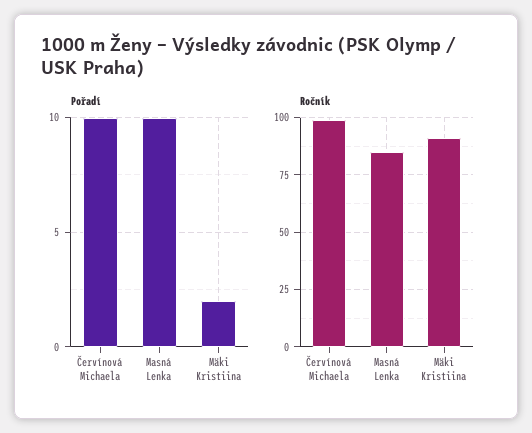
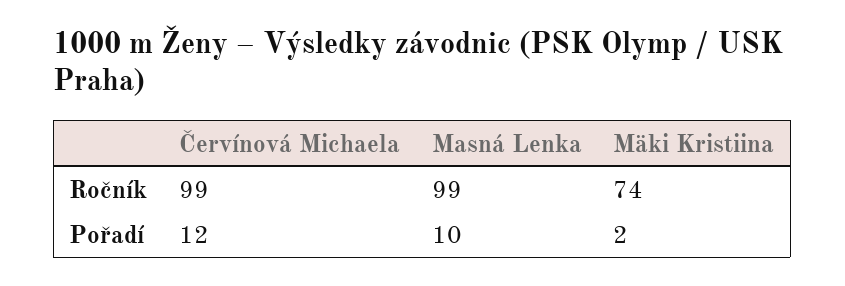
Pořadí, Červínová Michaela: 10 -> 12
Ročník, Masná Lenka: 85 -> 99
Ročník, Mäki Kristiina: 90 -> 74

